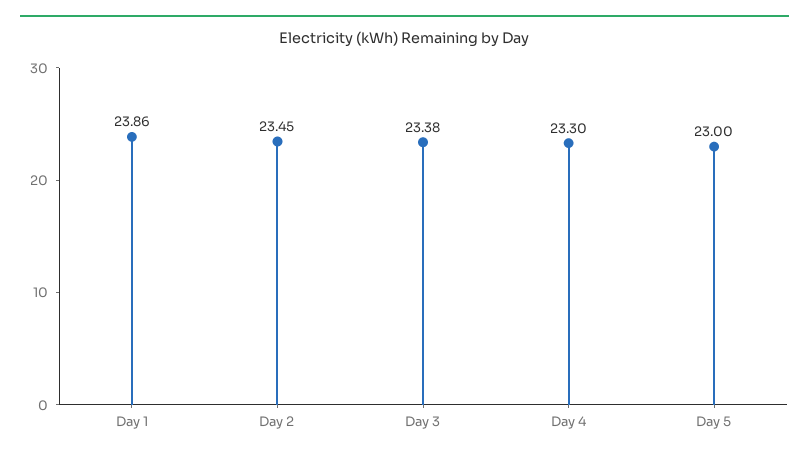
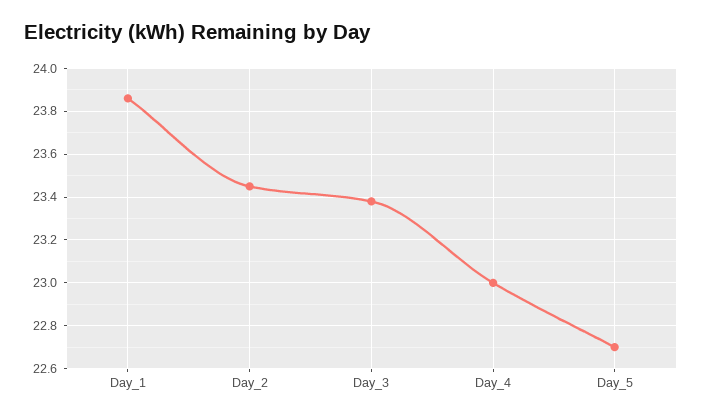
Day 4: 23.3 -> 23
Day 5: 23 -> 22.7

